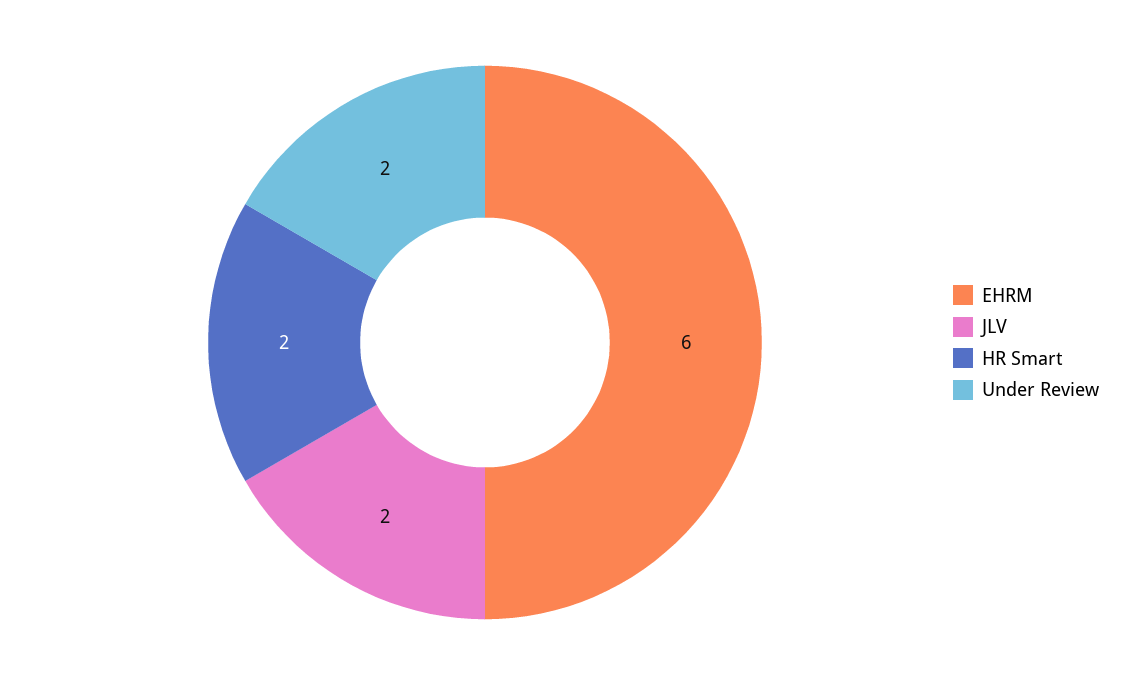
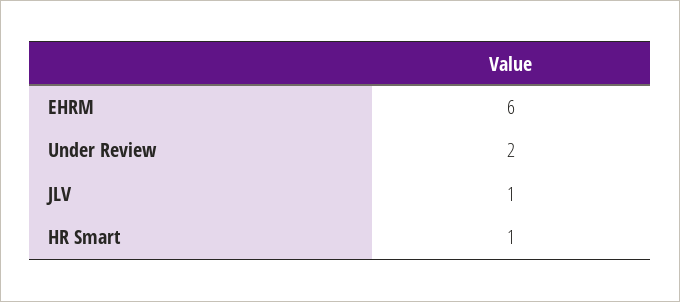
JLV: 2 -> 1
HR Smart: 2 -> 1

